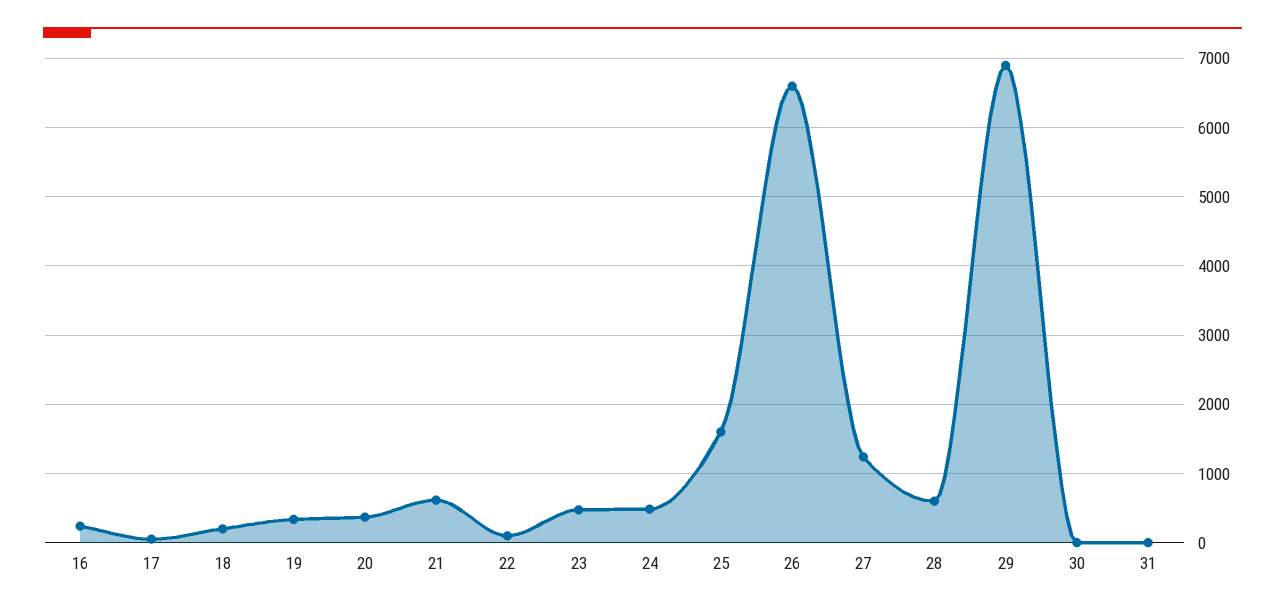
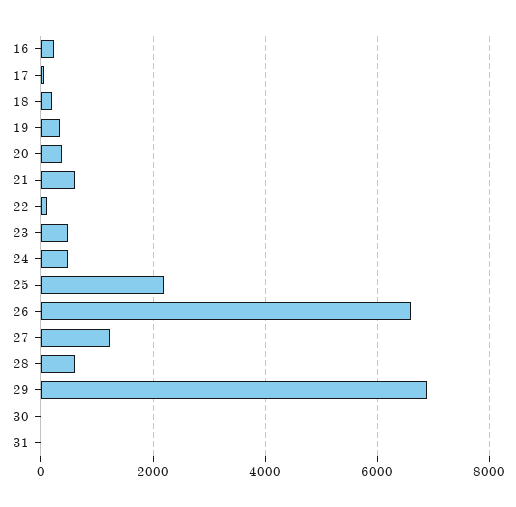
25: 1600 -> 2200

